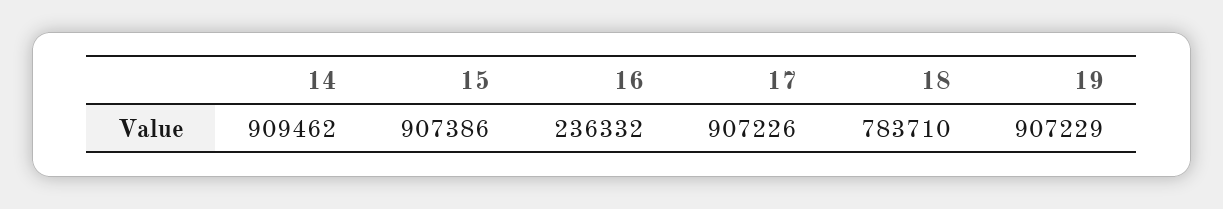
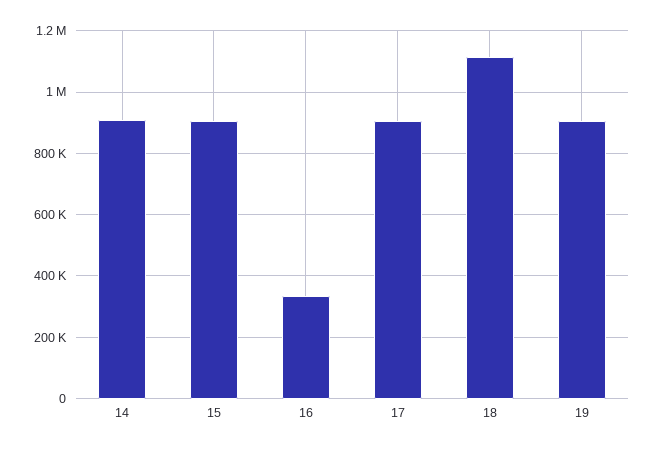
16: 236332 -> 340000
18: 783710 -> 1120000

